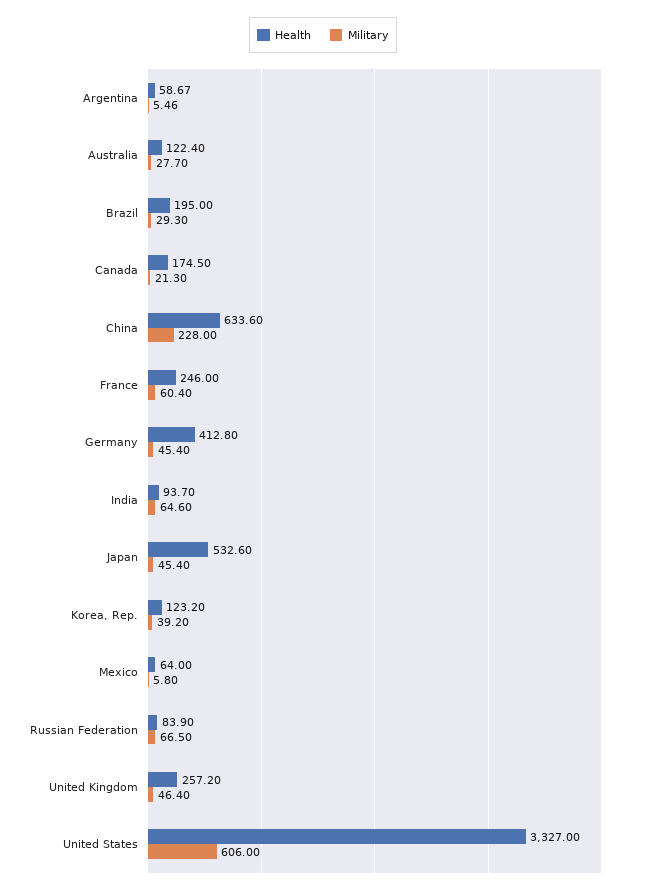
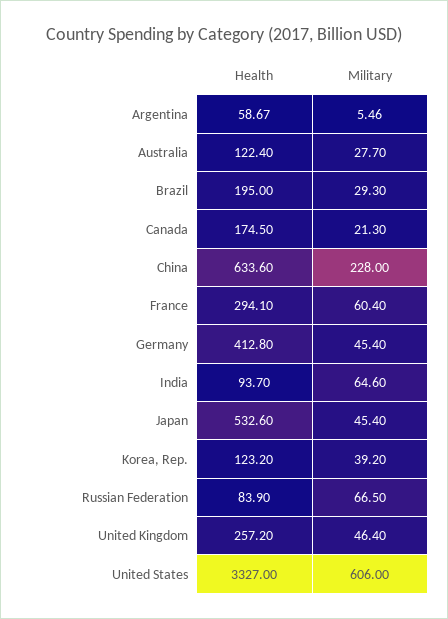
Health, France: 246 -> 294.1
Health, Mexico: 64 -> none
Military, Mexico: 5.8 -> none

